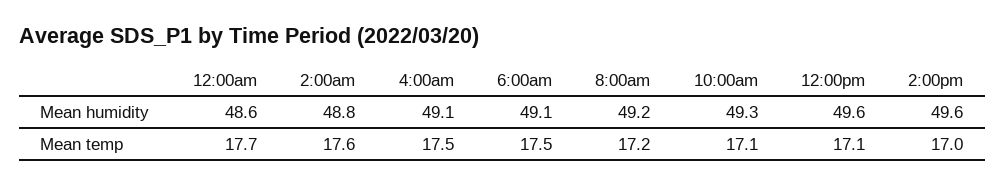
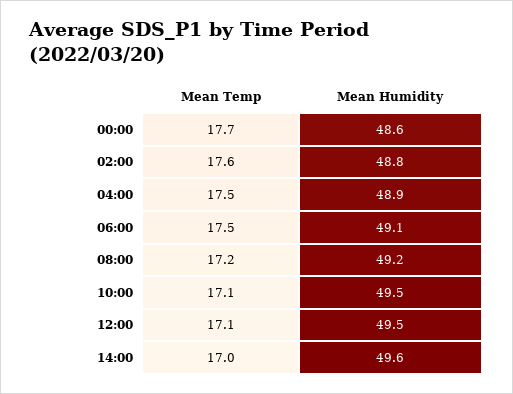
4:00am, Mean humidity: 49.1 -> 48.9
10:00am, Mean humidity: 49.3 -> 49.5
12:00pm, Mean humidity: 49.6 -> 49.5

